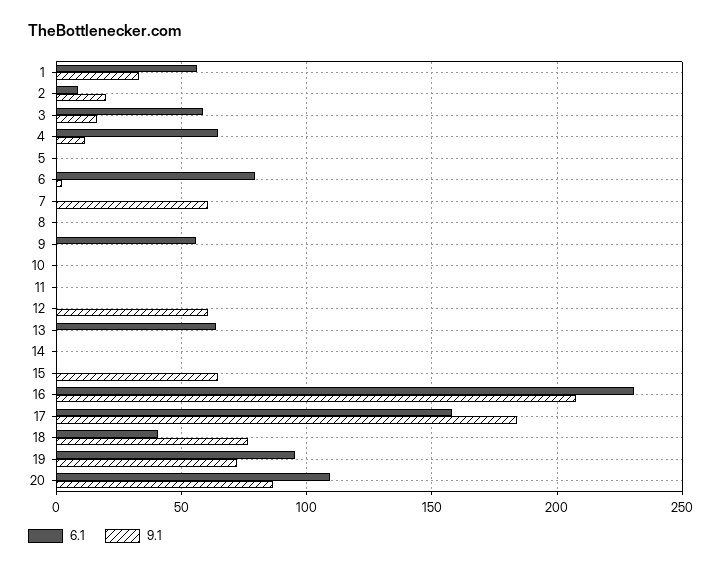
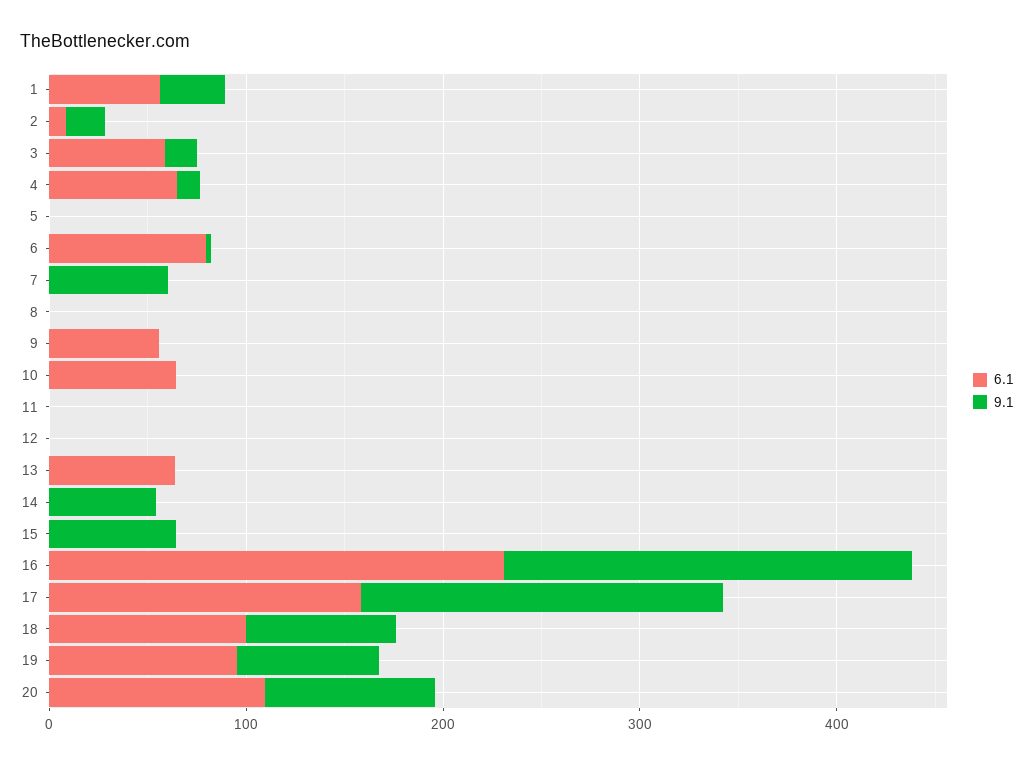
6.1, 10: 0 -> 60
9.1, 12: 60 -> 0
9.1, 14: 0 -> 60
6.1, 18: 40 -> 100

